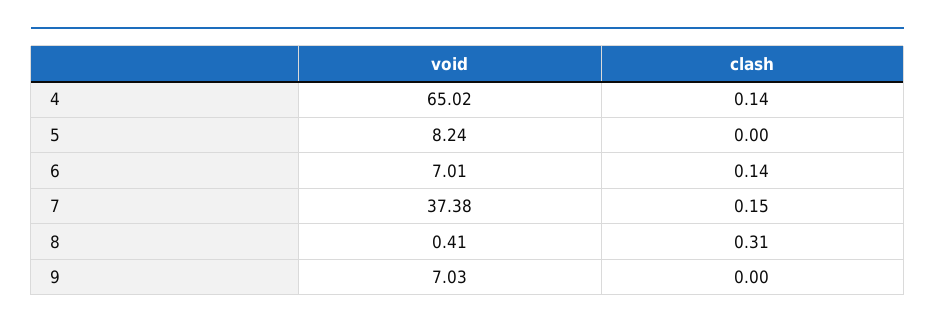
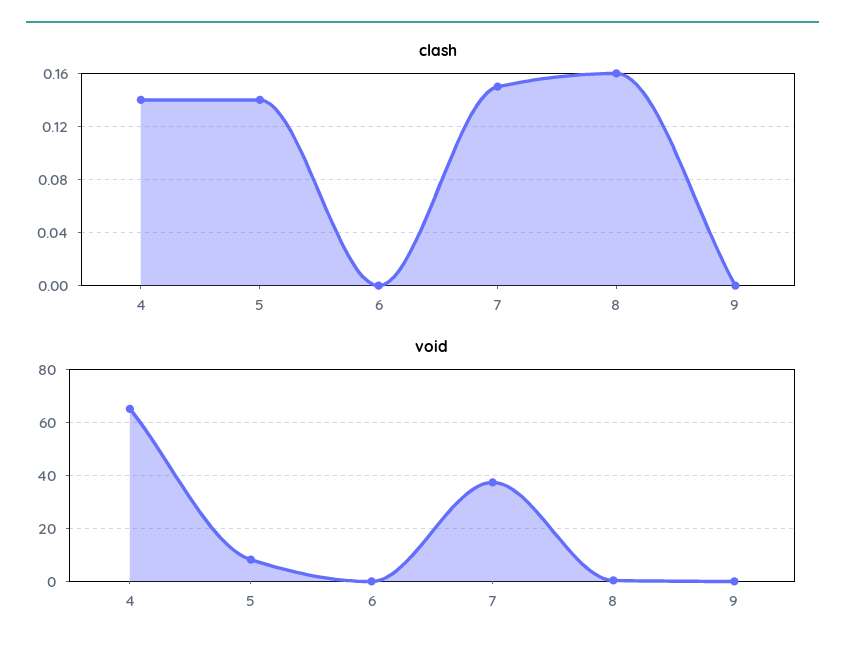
clash, 5: 0 -> 0.14
void, 6: 7.01 -> 0
clash, 6: 0.14 -> 0
clash, 8: 0.31 -> 0.16
void, 9: 7.03 -> 0

